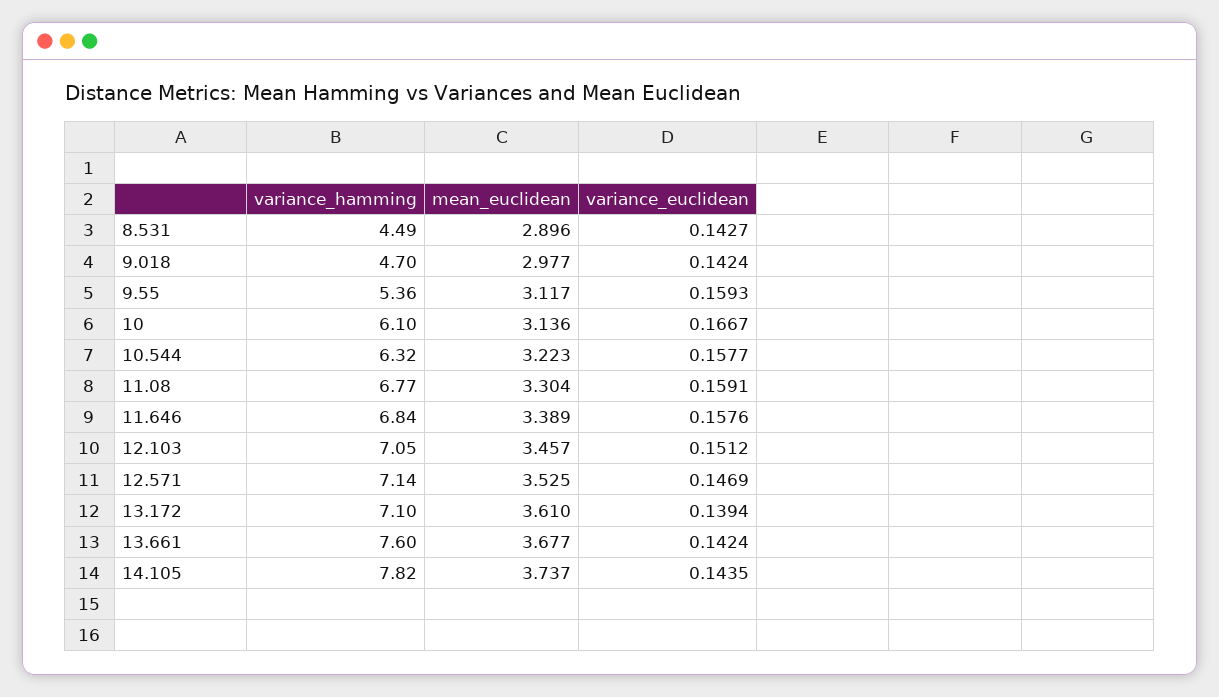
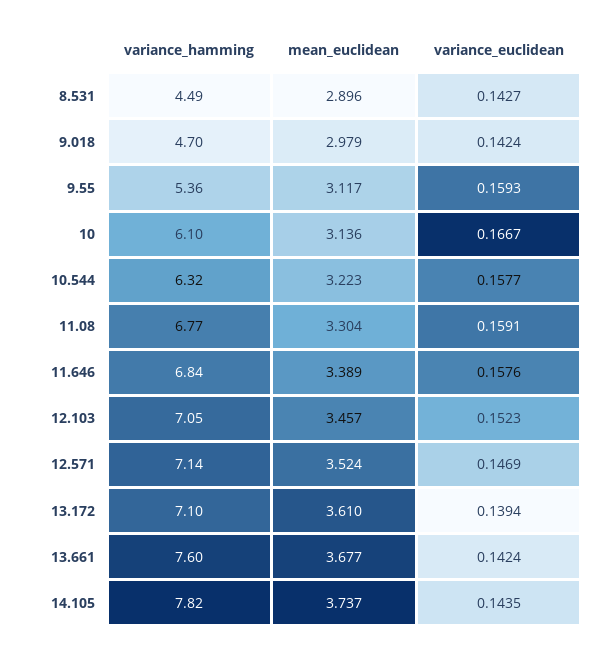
mean_euclidean, 9.018: 2.977 -> 2.979
variance_euclidean, 12.103: 0.1512 -> 0.1523
mean_euclidean, 12.571: 3.525 -> 3.524

